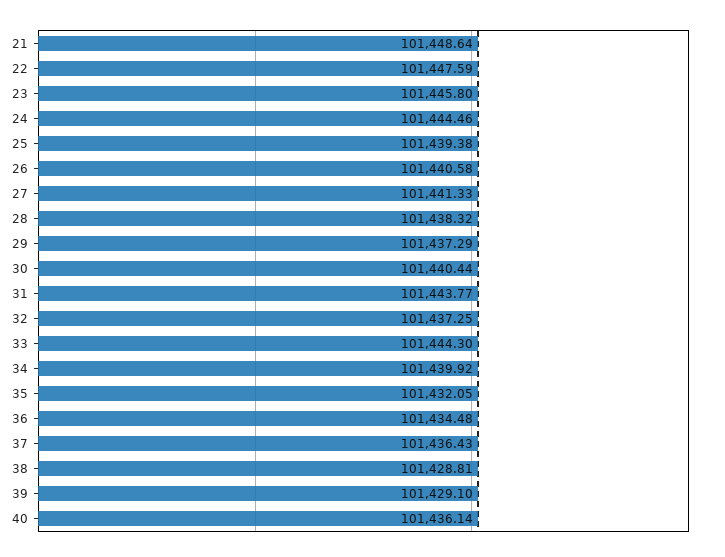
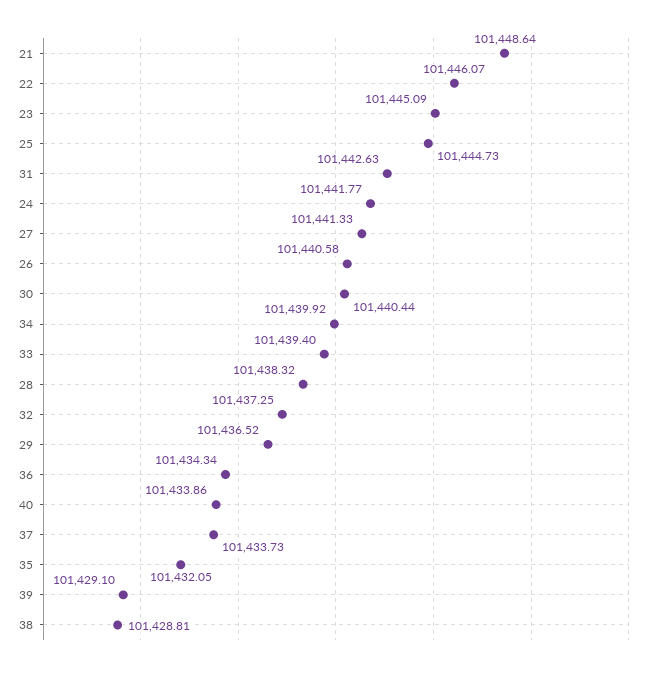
22: 101447.59 -> 101446.07
23: 101445.8 -> 101445.09
24: 101444.46 -> 101441.77
25: 101439.38 -> 101444.73
29: 101437.29 -> 101436.52
31: 101443.77 -> 101442.63
33: 101444.3 -> 101439.4
36: 101434.48 -> 101434.34
37: 101436.43 -> 101433.73
40: 101436.14 -> 101433.86

